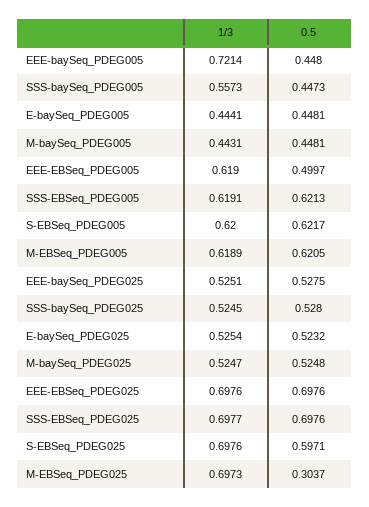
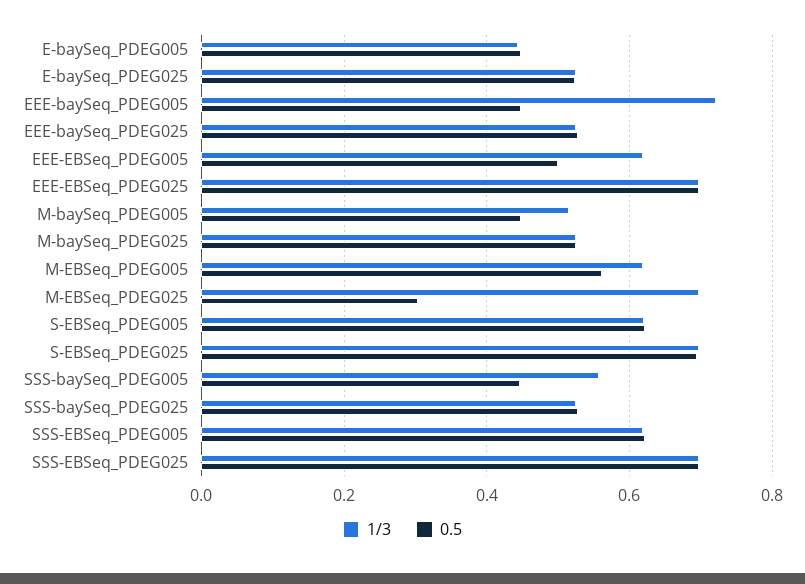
1/3, M-baySeq_PDEG005: 0.4431 -> 0.52
0.5, M-EBSeq_PDEG005: 0.6205 -> 0.56
0.5, S-EBSeq_PDEG025: 0.5971 -> 0.7

